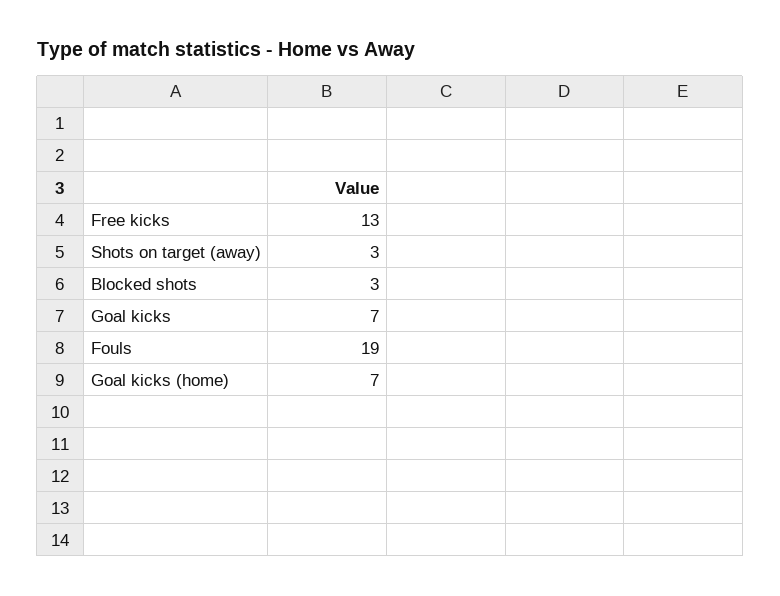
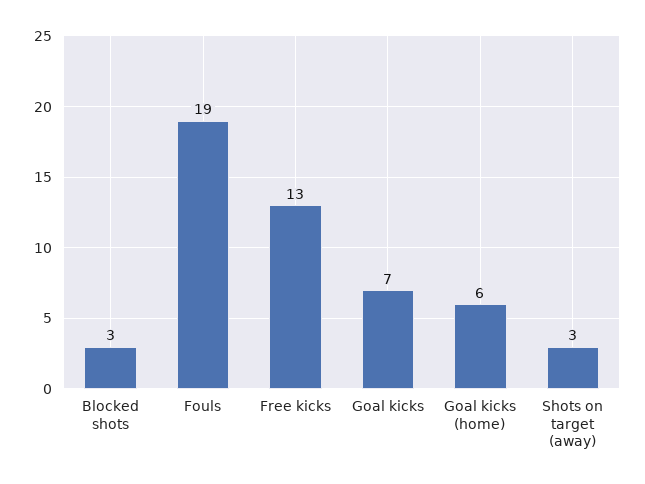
Goal kicks (home): 7 -> 6

